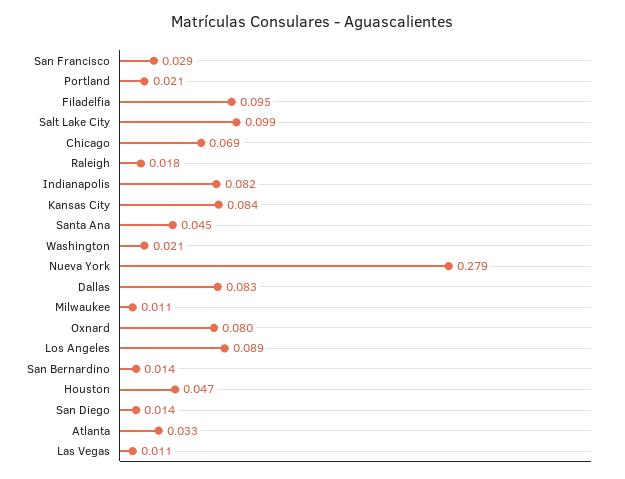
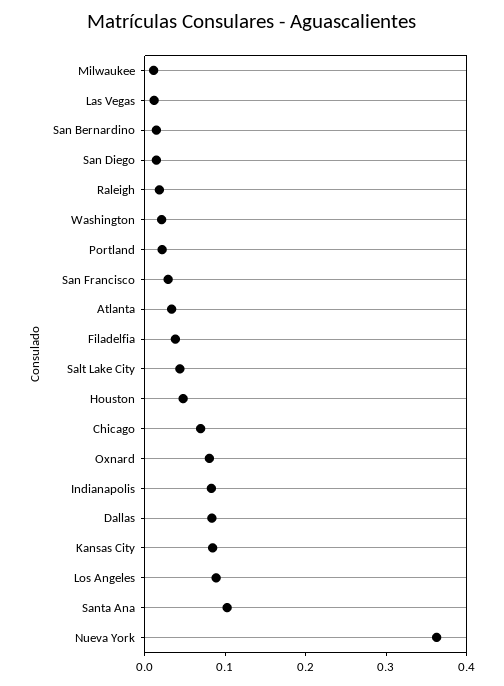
Filadelfia: 0.095 -> 0.04
Salt Lake City: 0.099 -> 0.04
Santa Ana: 0.045 -> 0.1
Nueva York: 0.279 -> 0.36

